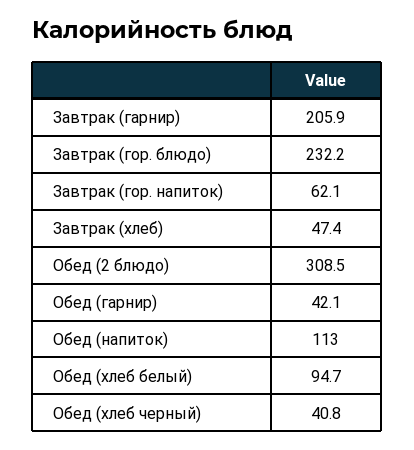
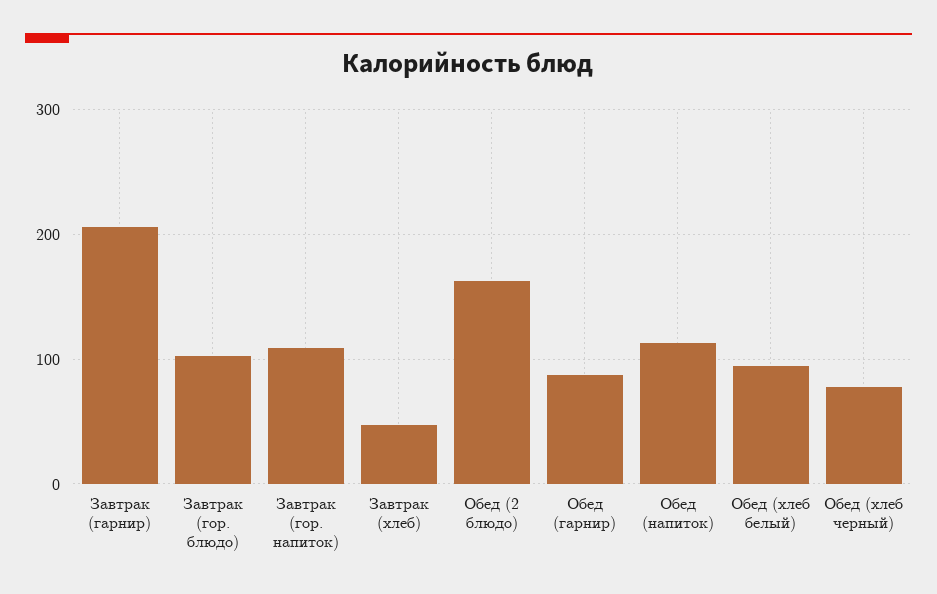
Завтрак (гор. блюдо): 232.2 -> 100
Завтрак (гор. напиток): 62.1 -> 110
Обед (2 блюдо): 308.5 -> 160
Обед (гарнир): 42.1 -> 90
Обед (хлеб черный): 40.8 -> 80

